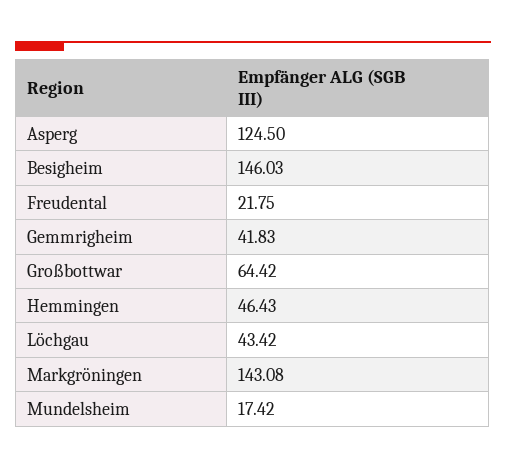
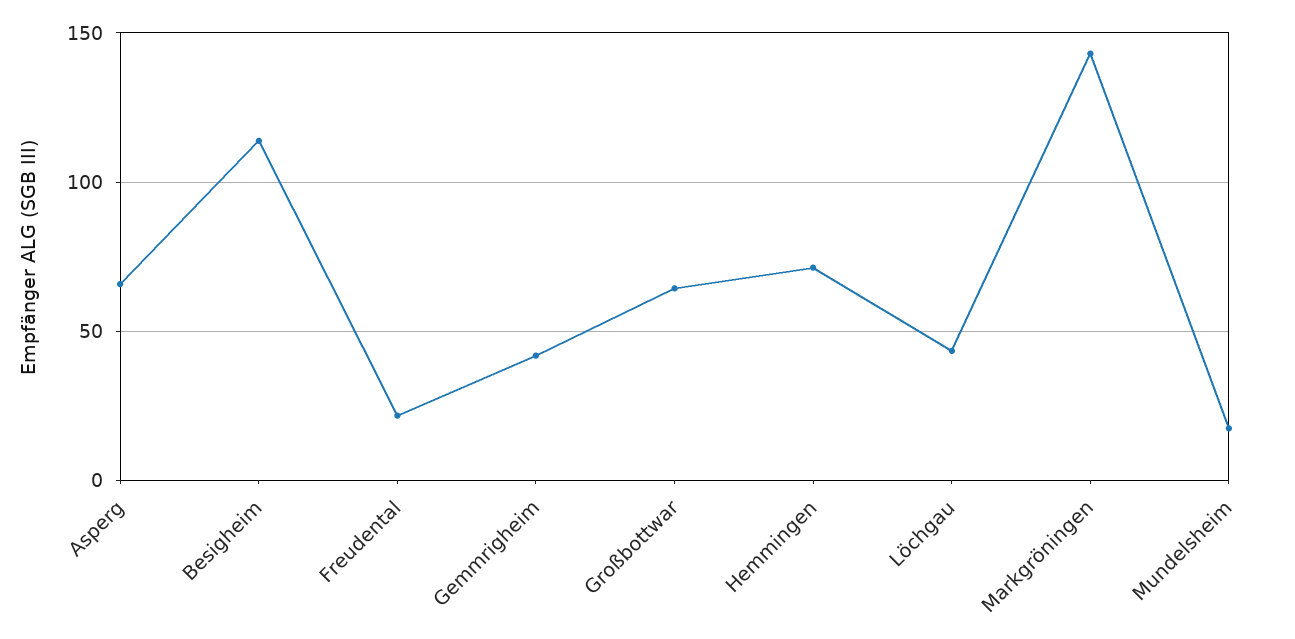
Asperg: 124.5 -> 65
Besigheim: 146.03 -> 115
Hemmingen: 46.43 -> 70

